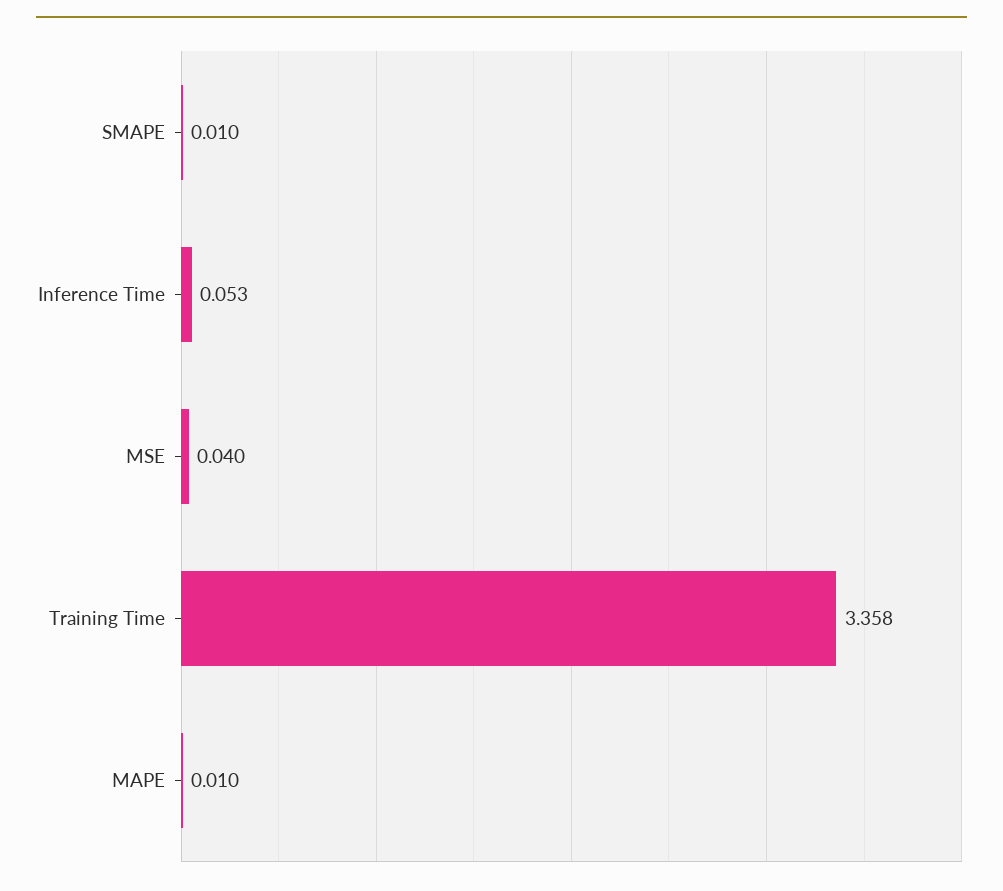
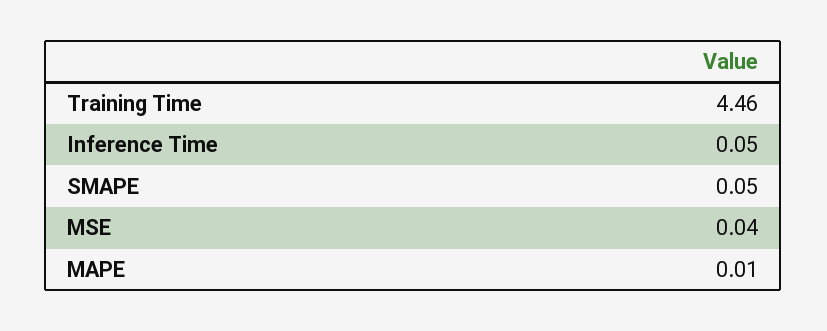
SMAPE: 0.01 -> 0.05
Training Time: 3.358 -> 4.46

